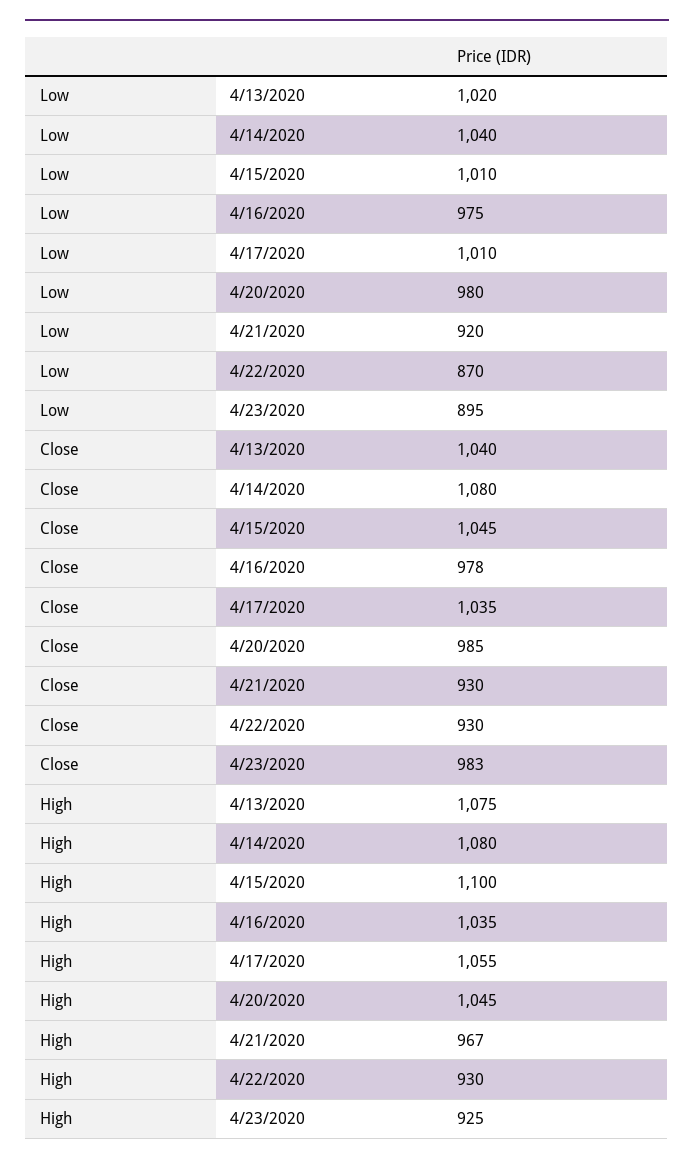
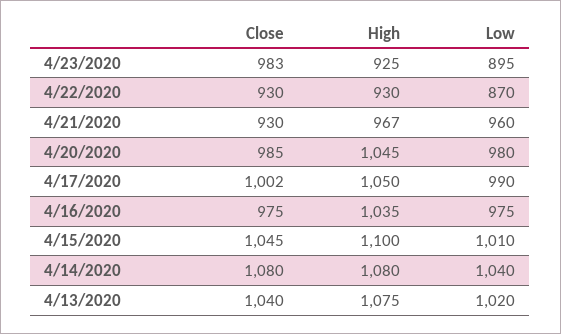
Low, 4/17/2020: 1010 -> 990
Low, 4/21/2020: 920 -> 960
Close, 4/16/2020: 978 -> 975
Close, 4/17/2020: 1035 -> 1002
High, 4/17/2020: 1055 -> 1050

